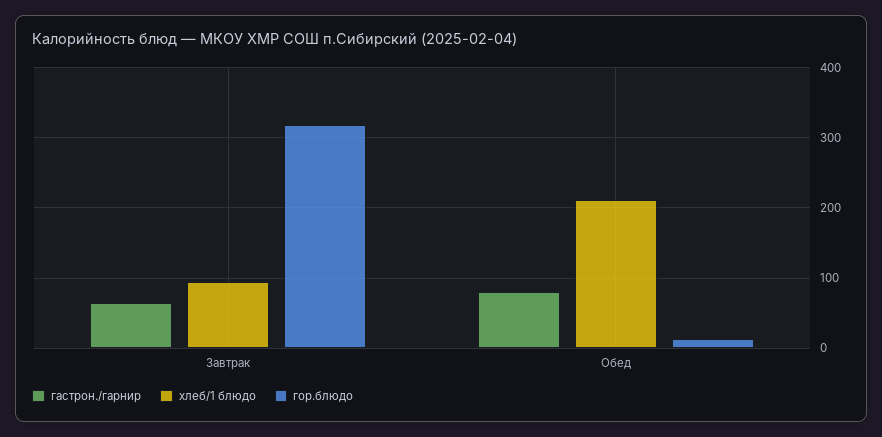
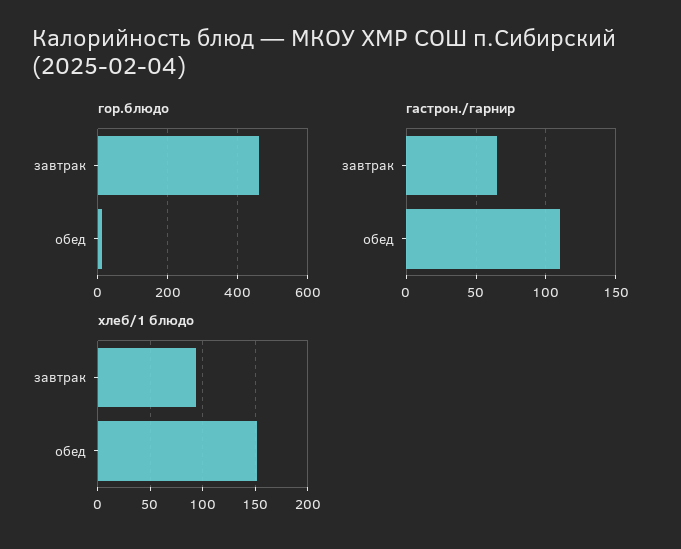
гор.блюдо, Завтрак: 320 -> 460
гастрон./гарнир, Обед: 80 -> 110
хлеб/1 блюдо, Обед: 210 -> 150

